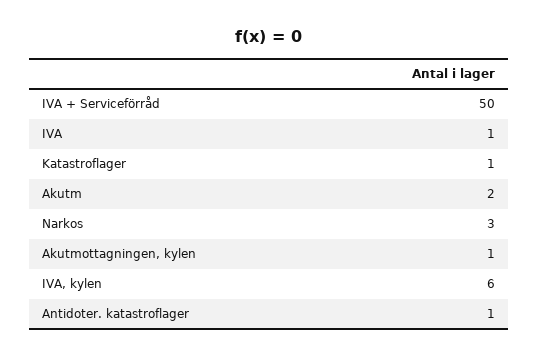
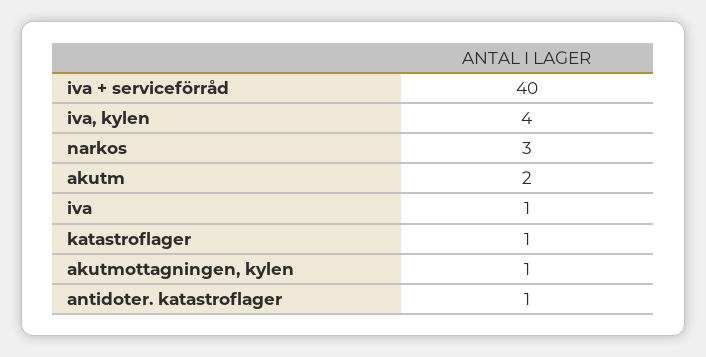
IVA + Serviceförråd: 50 -> 40
IVA, kylen: 6 -> 4

